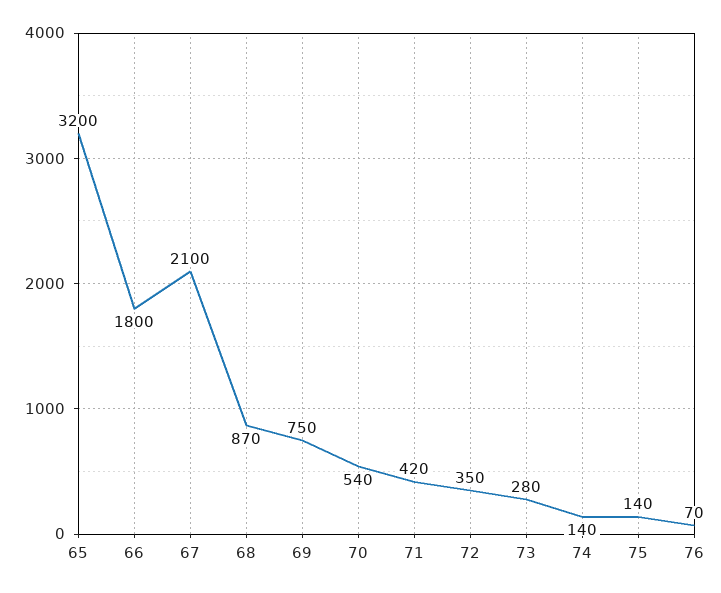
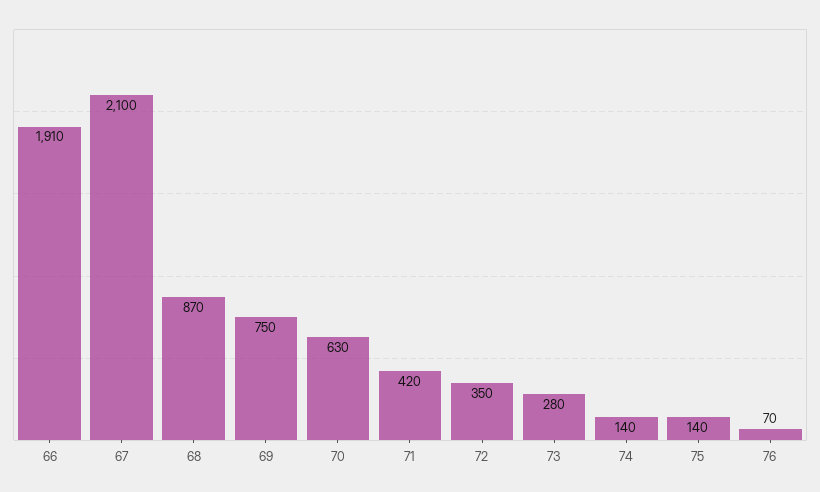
65: 3200 -> none
66: 1800 -> 1910
70: 540 -> 630

